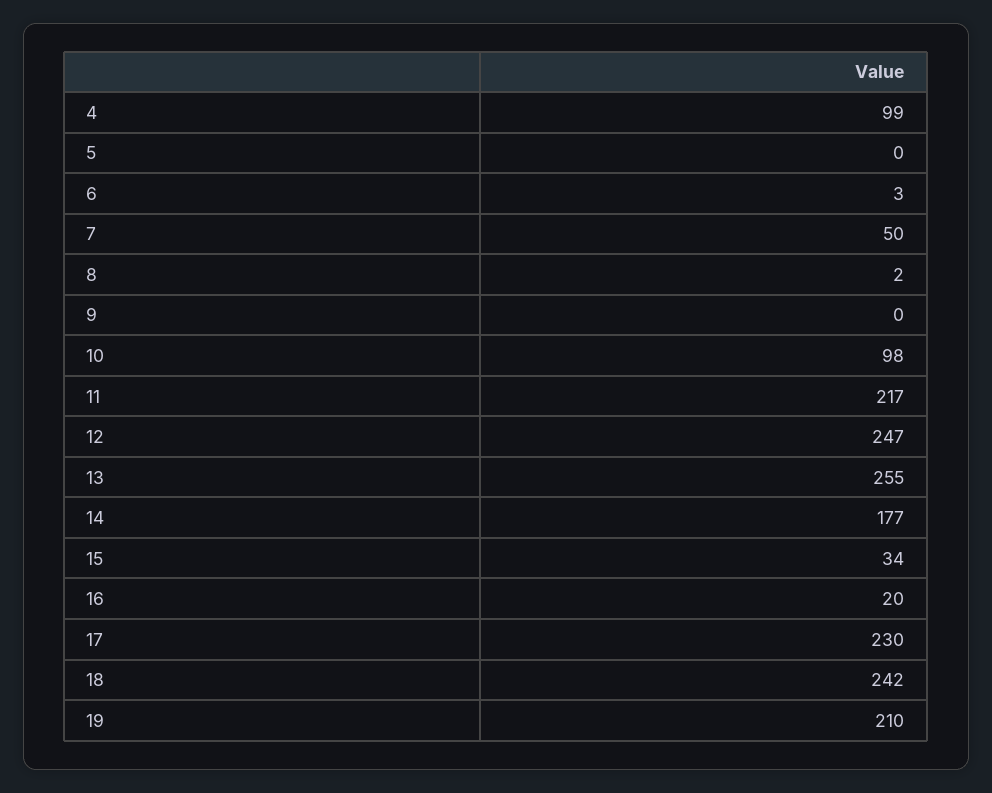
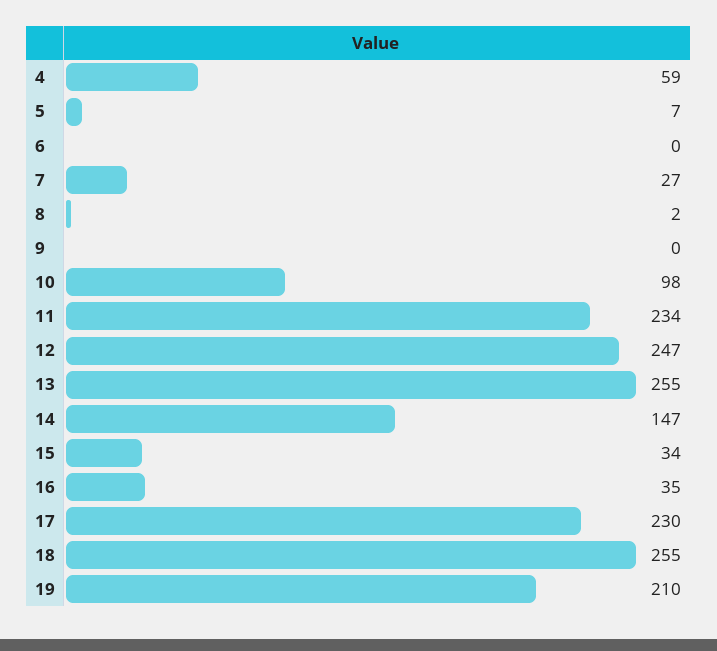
4: 99 -> 59
5: 0 -> 7
6: 3 -> 0
7: 50 -> 27
11: 217 -> 234
14: 177 -> 147
16: 20 -> 35
18: 242 -> 255

